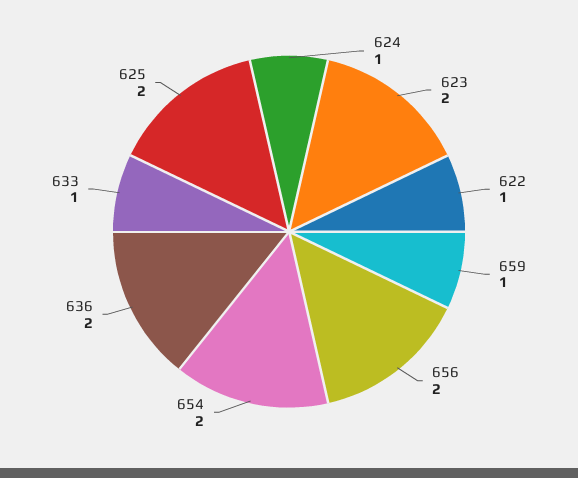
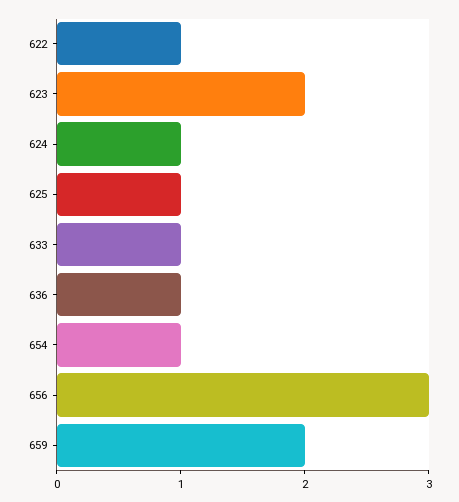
659: 1 -> 2
656: 2 -> 3
654: 2 -> 1
636: 2 -> 1
625: 2 -> 1

